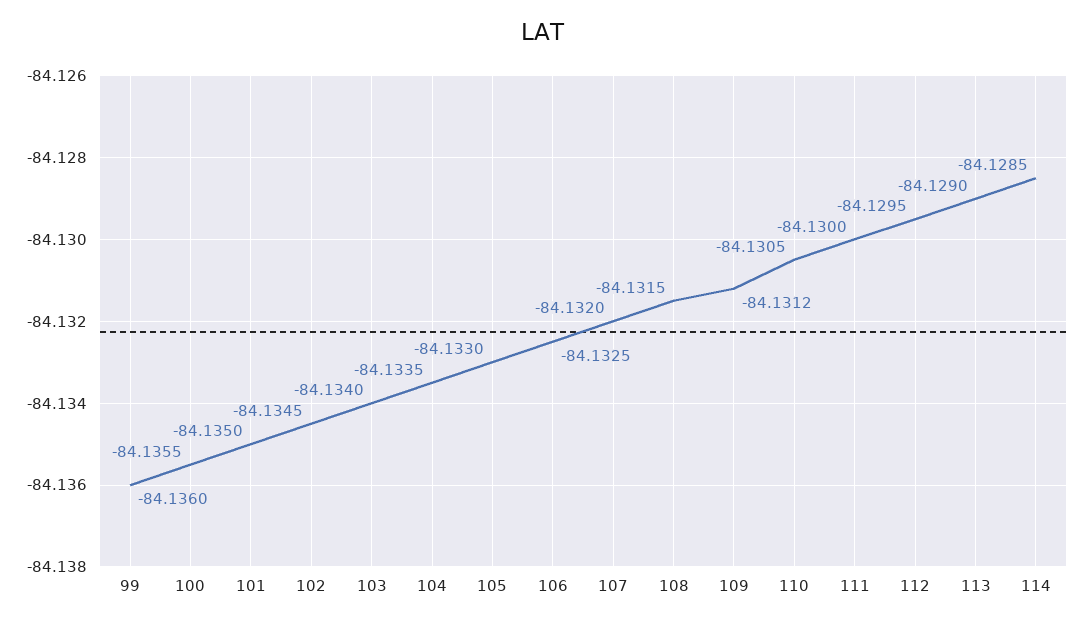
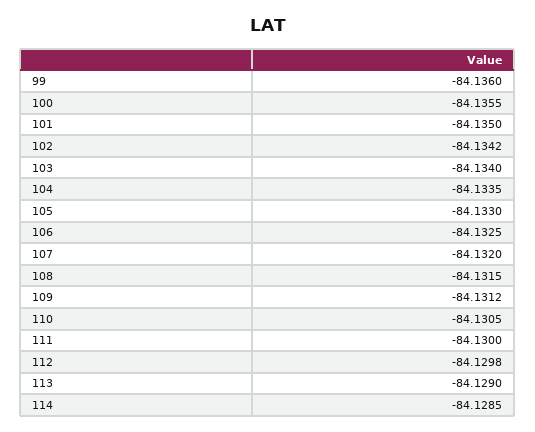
102: -84.1345 -> -84.1342
112: -84.1295 -> -84.1298

